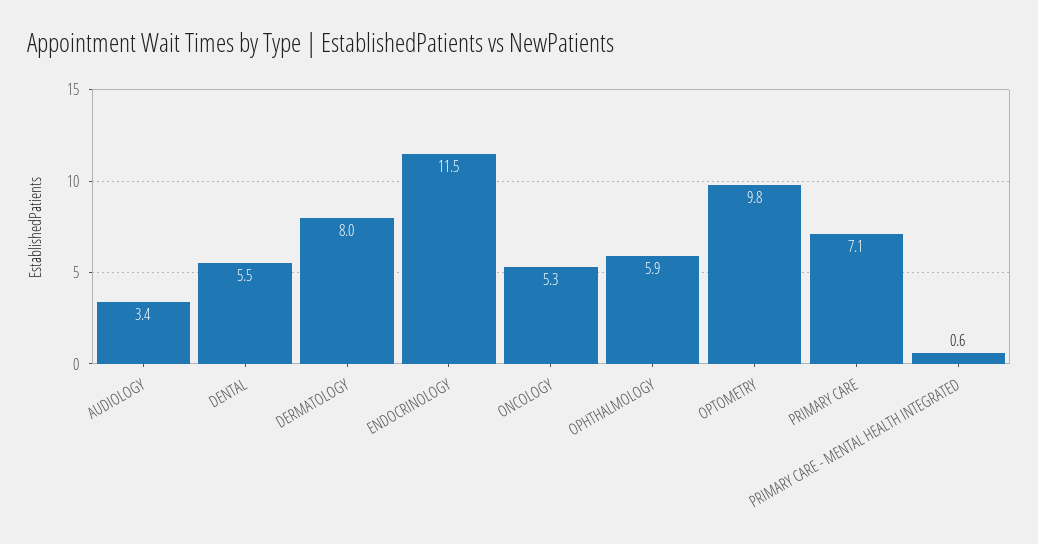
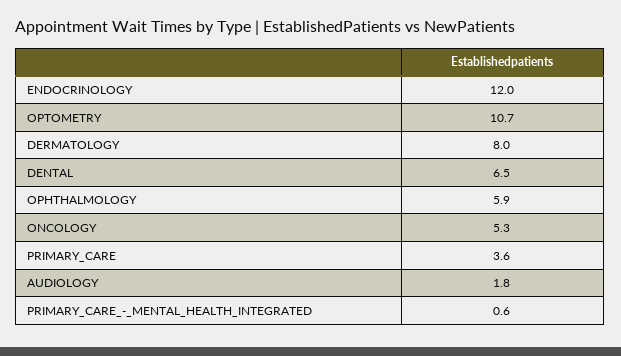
AUDIOLOGY: 3.4 -> 1.8
DENTAL: 5.5 -> 6.5
ENDOCRINOLOGY: 11.5 -> 12
OPTOMETRY: 9.8 -> 10.7
PRIMARY CARE: 7.1 -> 3.6

